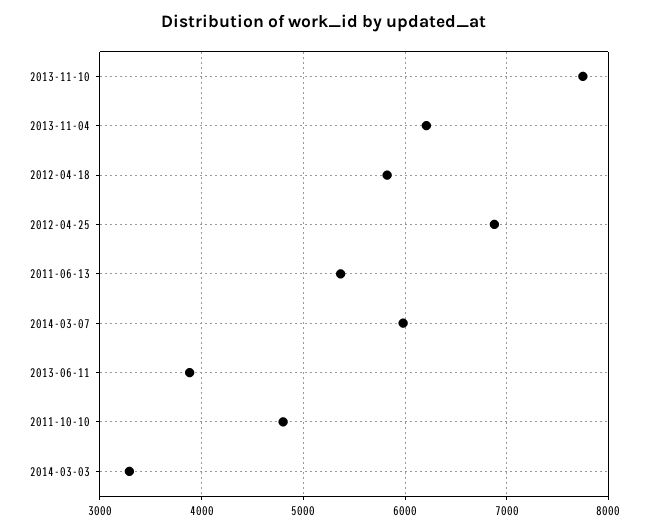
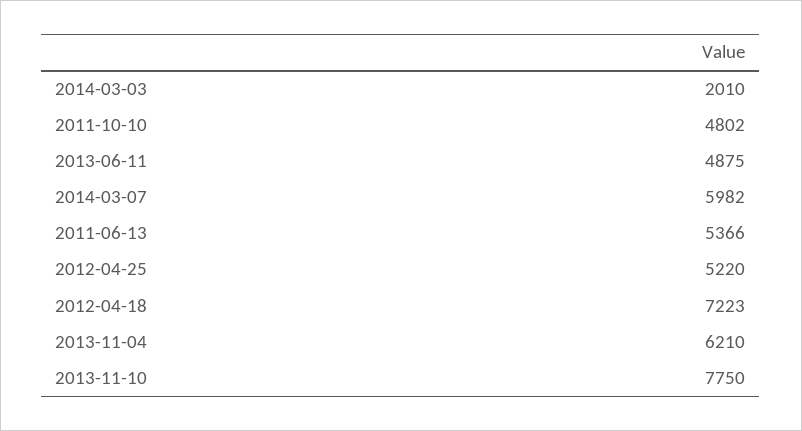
2012-04-18: 5800 -> 7223
2012-04-25: 6900 -> 5220
2013-06-11: 3900 -> 4875
2014-03-03: 3300 -> 2010

